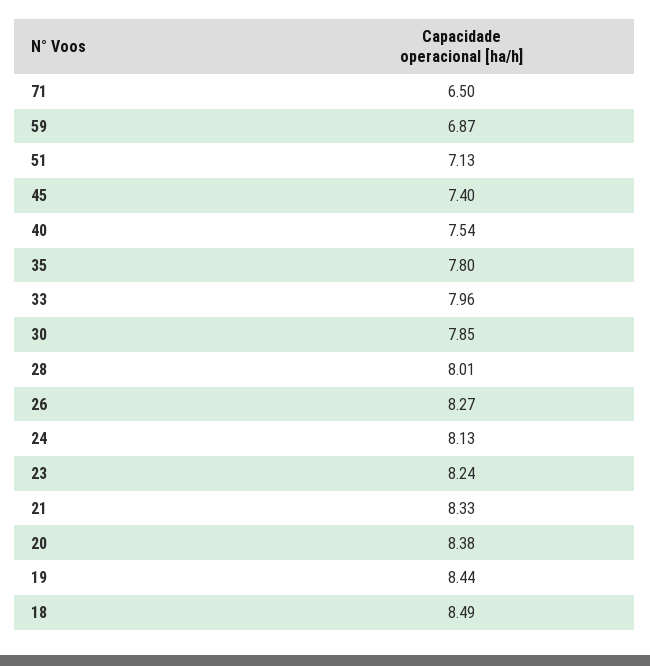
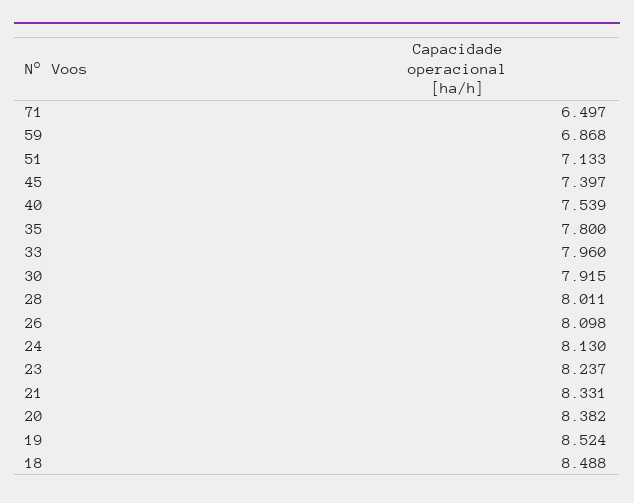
30: 7.85 -> 7.915
26: 8.27 -> 8.098
19: 8.44 -> 8.524

